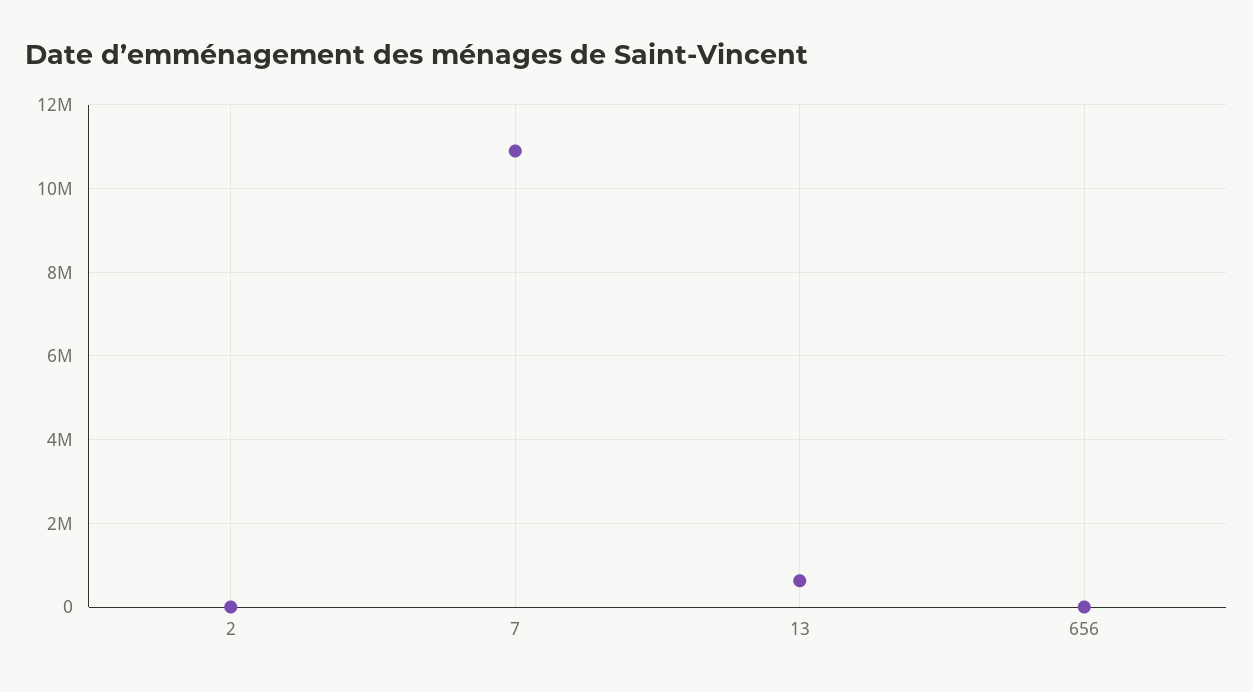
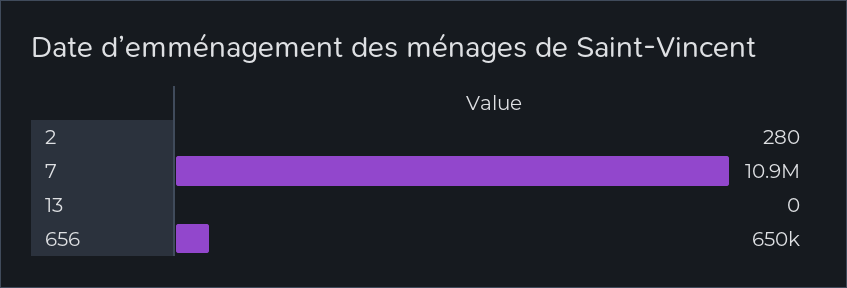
13: 600000 -> 0
656: 0 -> 650000

